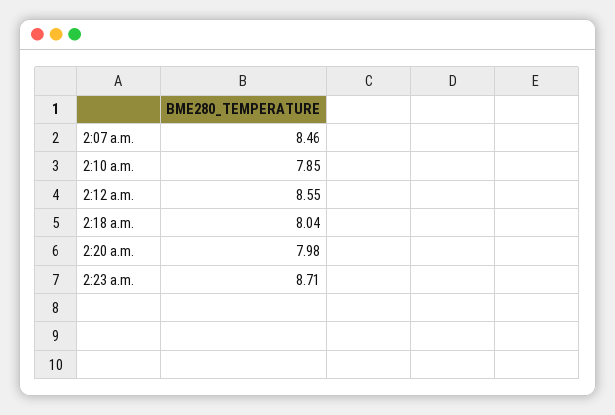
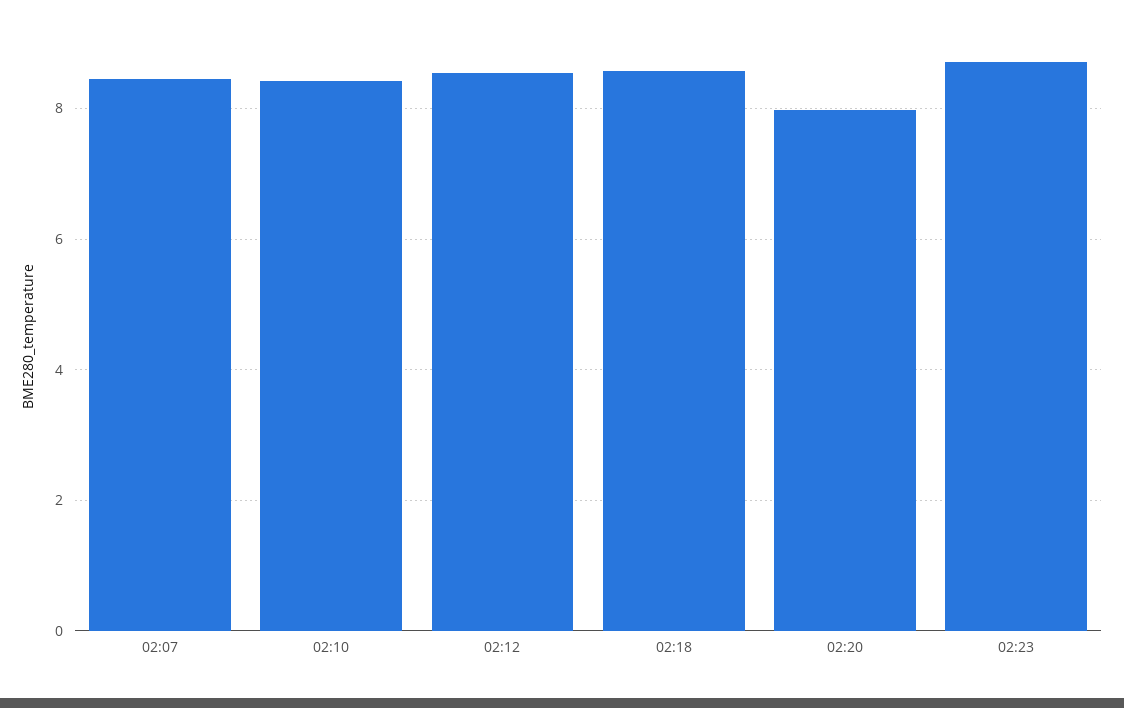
2:10 a.m.: 7.85 -> 8.4
2:18 a.m.: 8.04 -> 8.6

